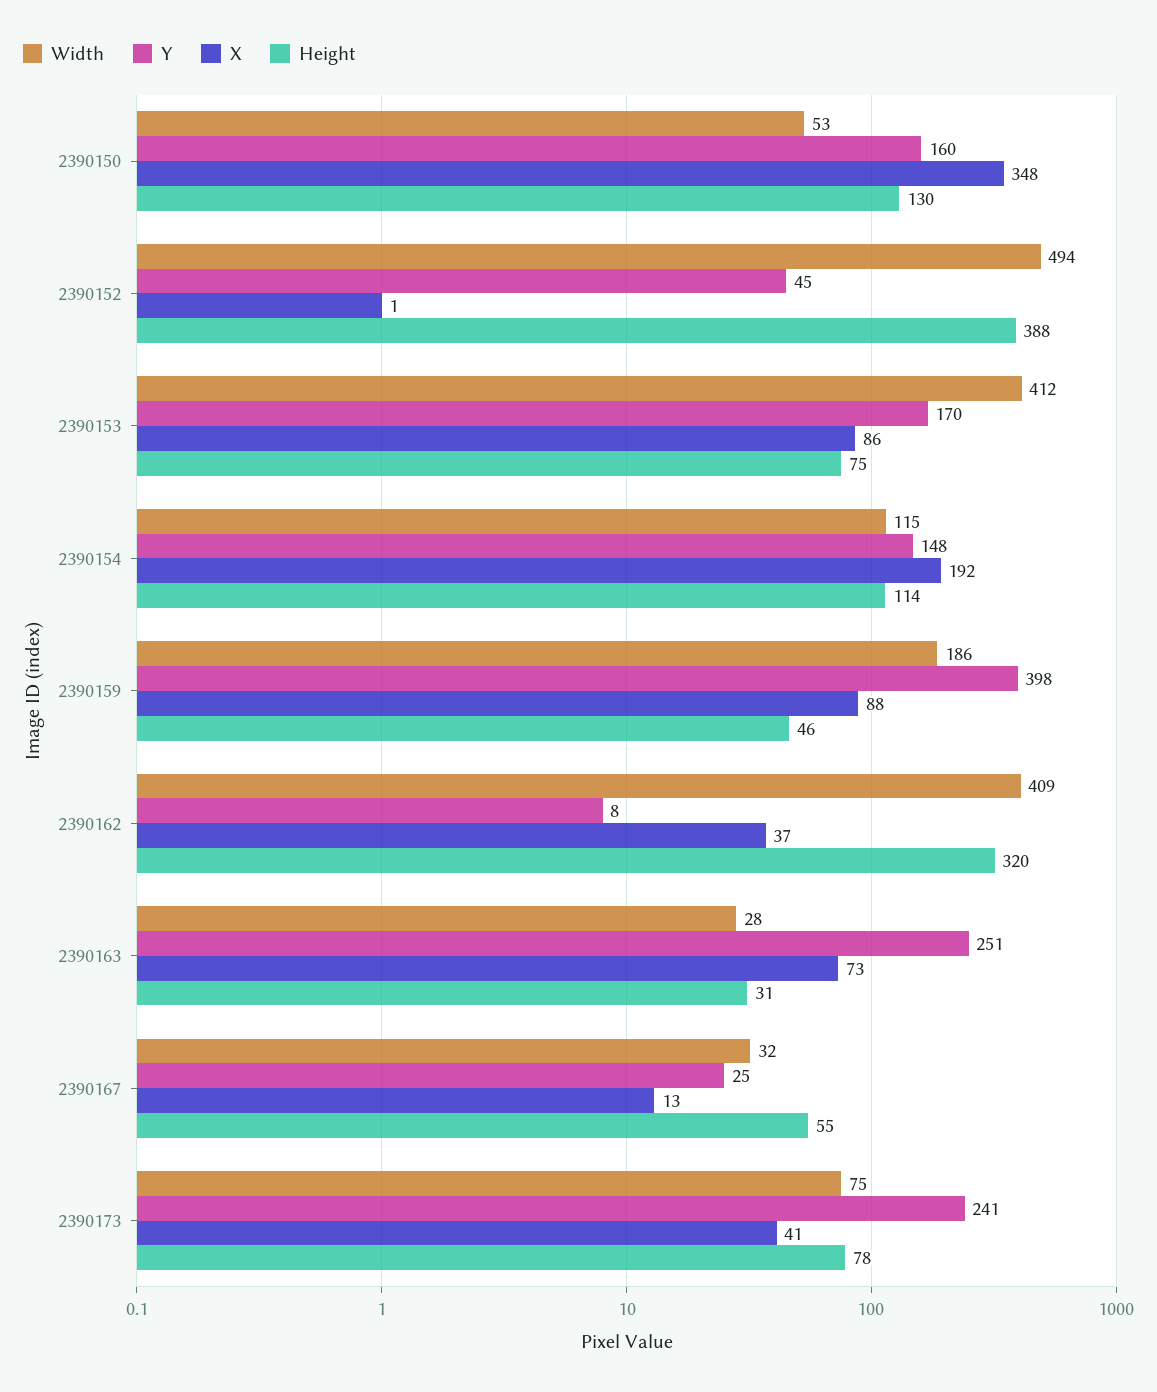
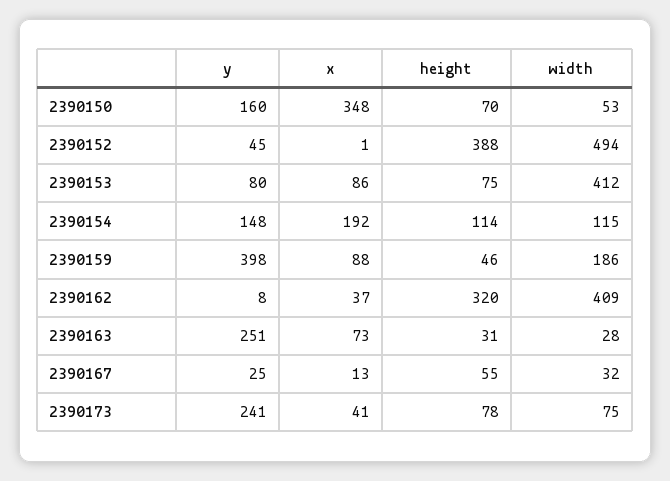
Height, 2390150: 130 -> 70
Y, 2390153: 170 -> 80

